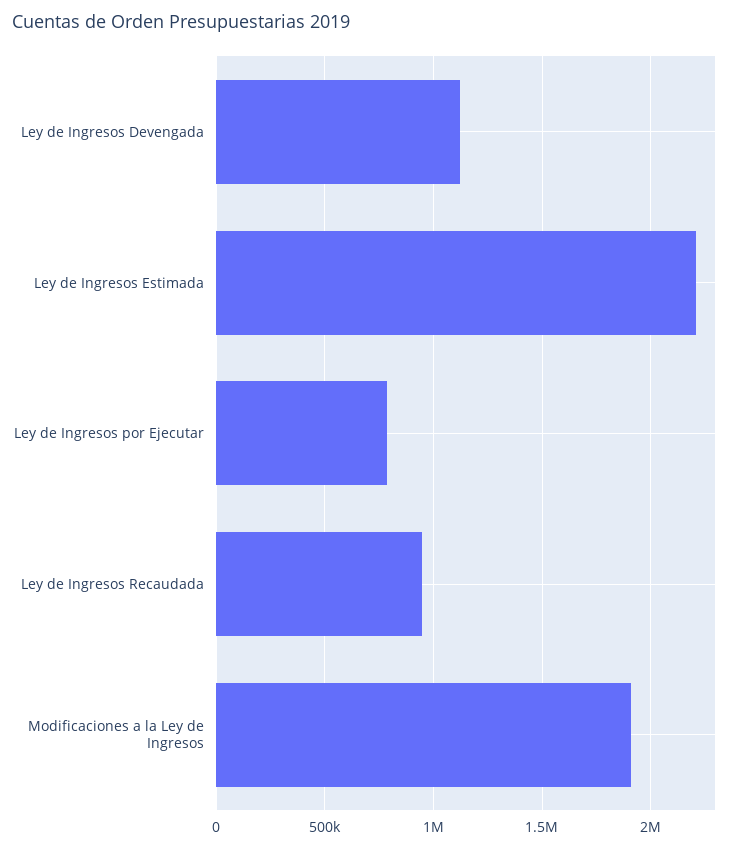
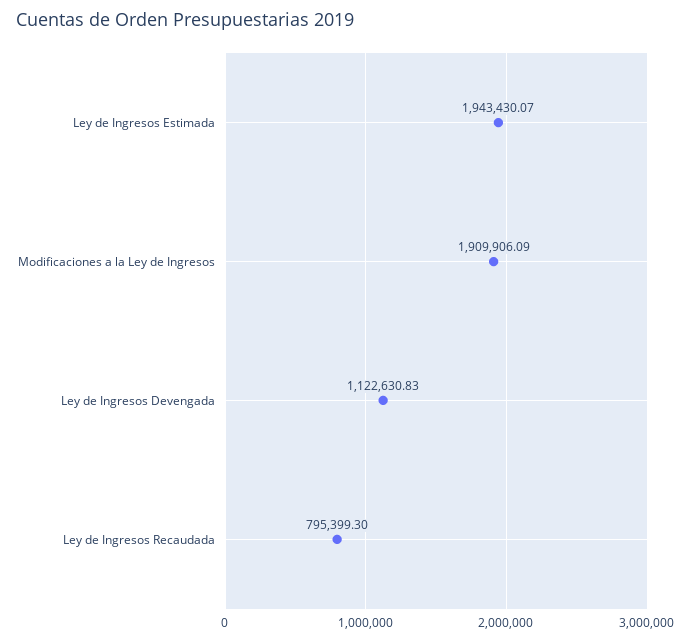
Ley de Ingresos Estimada: 2200000 -> 1943430.07
Ley de Ingresos por Ejecutar: 800000 -> none
Ley de Ingresos Recaudada: 950000 -> 795399.3

